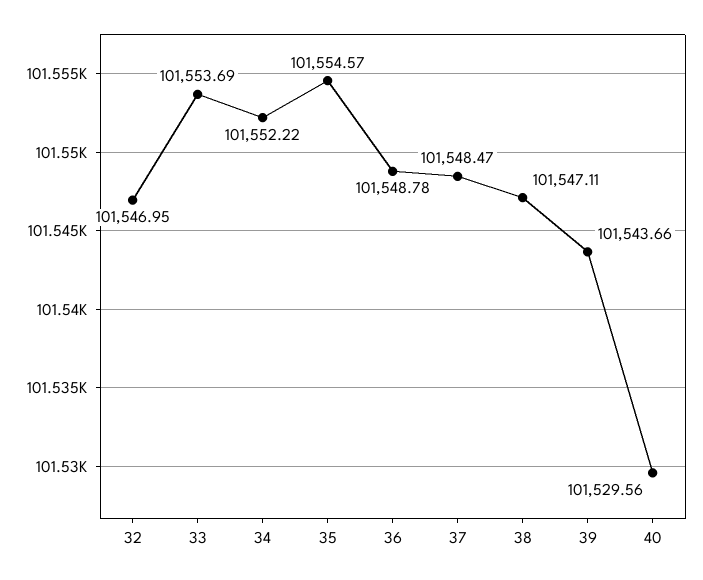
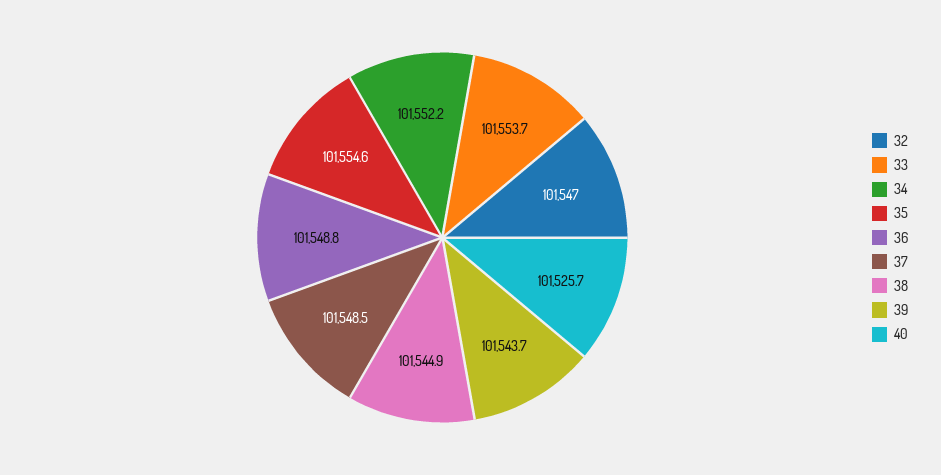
38: 101547.11 -> 101544.9
40: 101529.56 -> 101525.7

